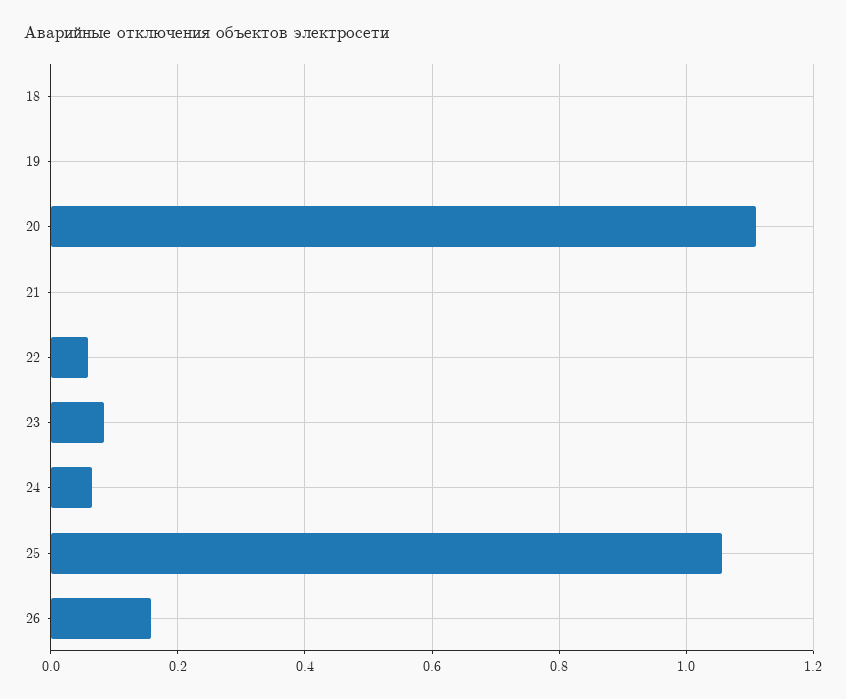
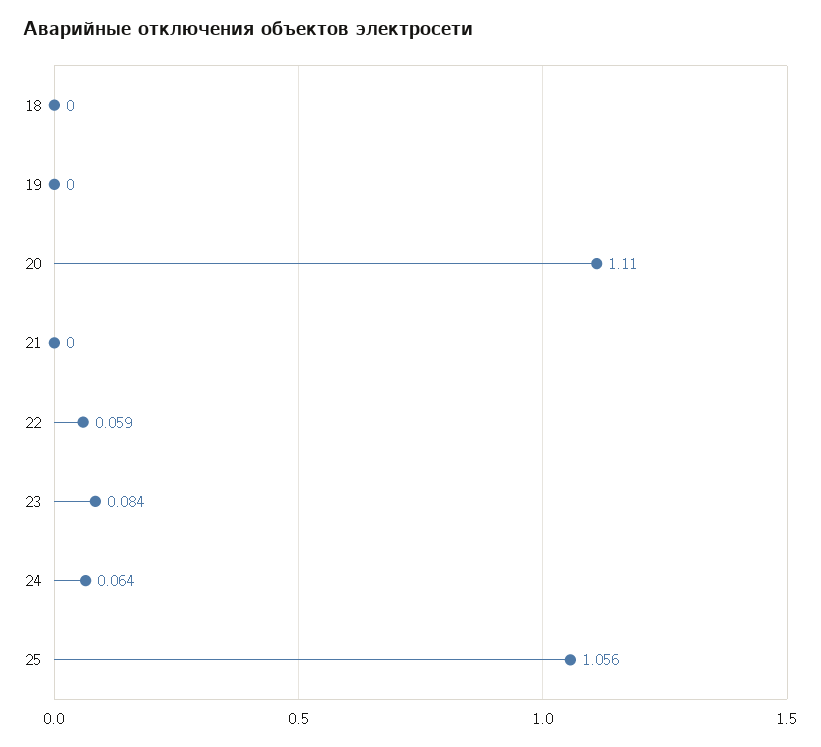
26: 0.16 -> none

